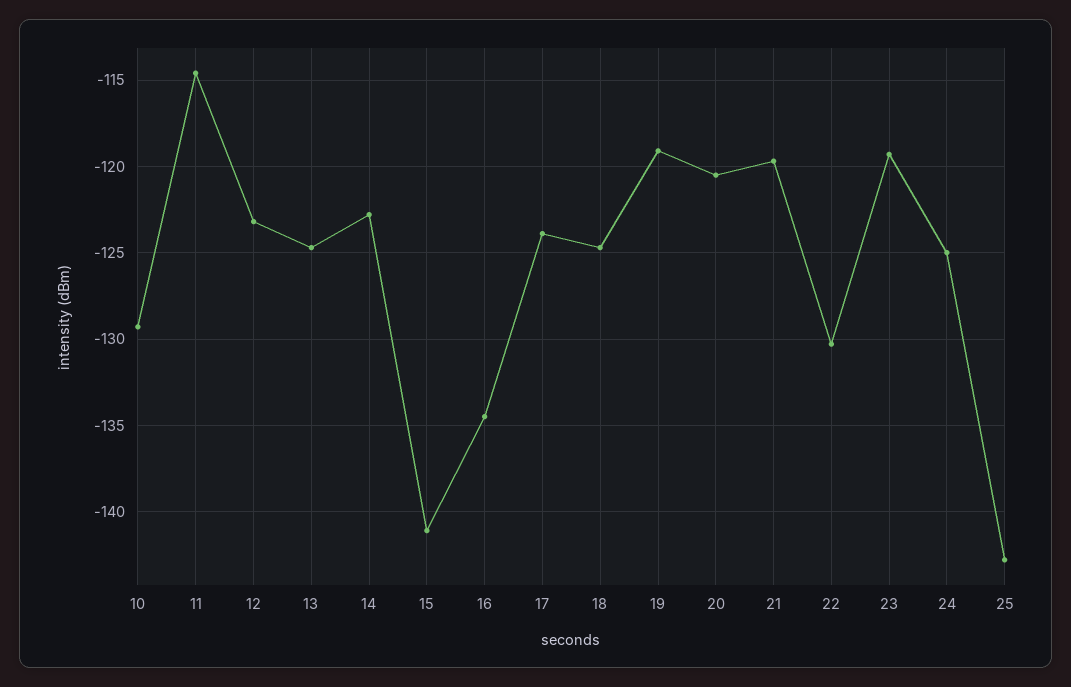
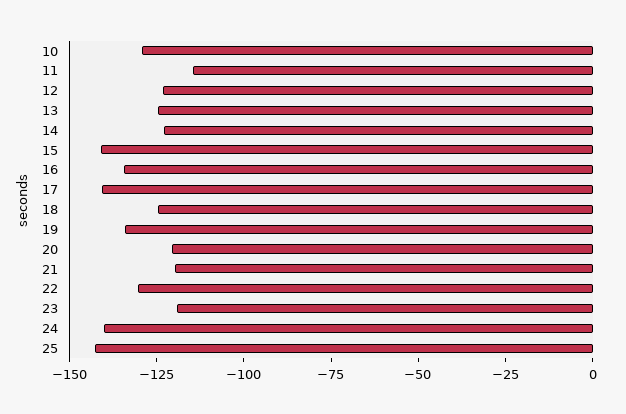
17: -124 -> -140
19: -119 -> -135
24: -125 -> -140

